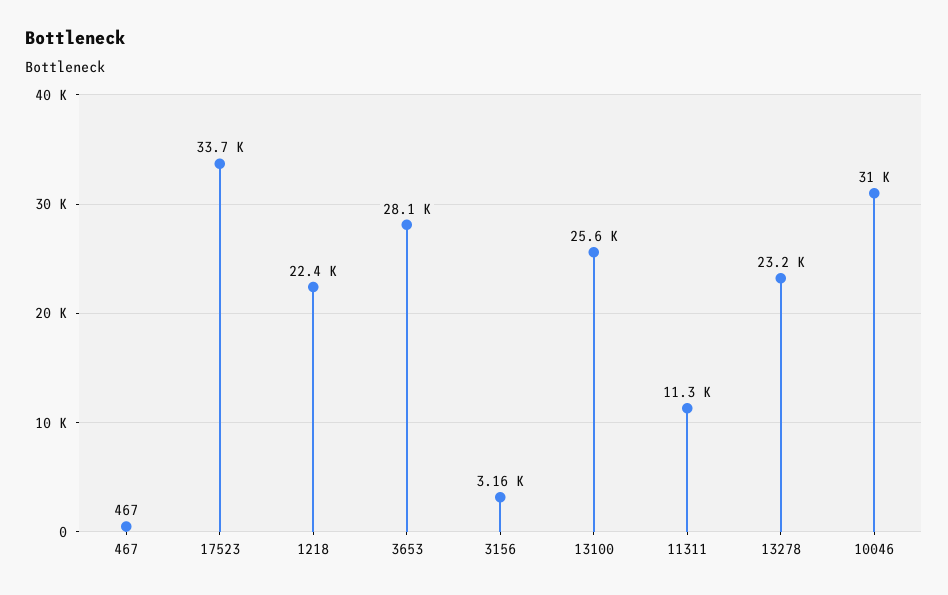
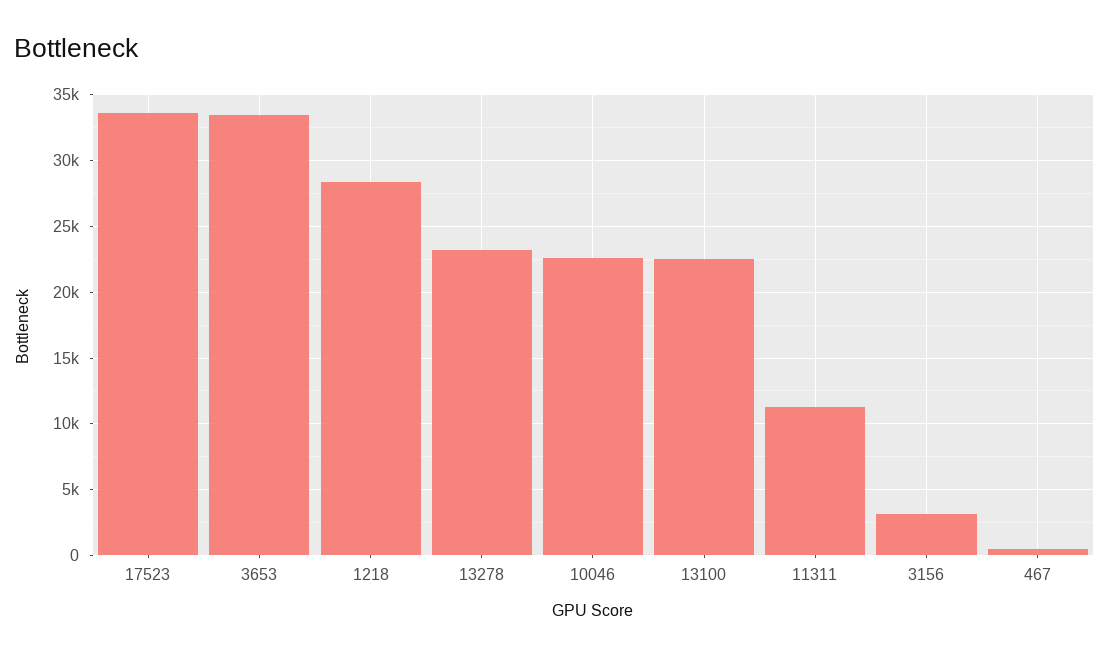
1218: 22400 -> 28500
3653: 28100 -> 33500
13100: 25600 -> 22500
10046: 31000 -> 22500

